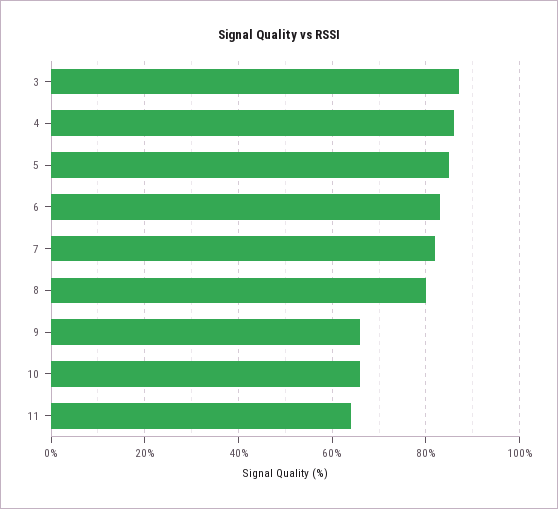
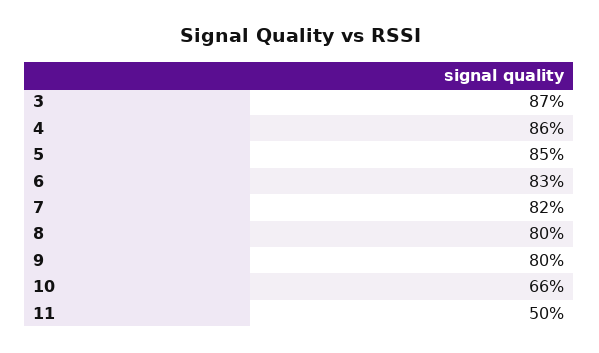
9: 65 -> 80
11: 65 -> 50

